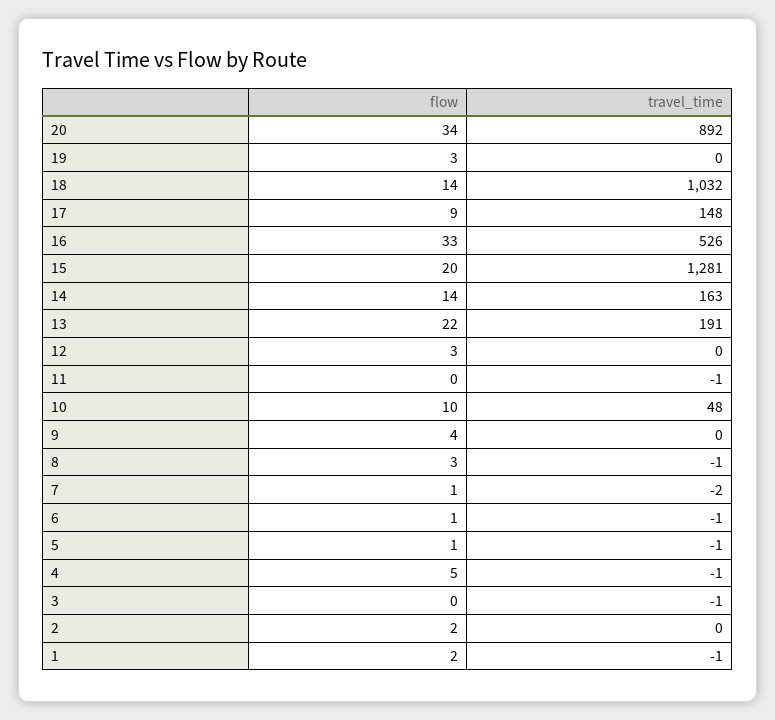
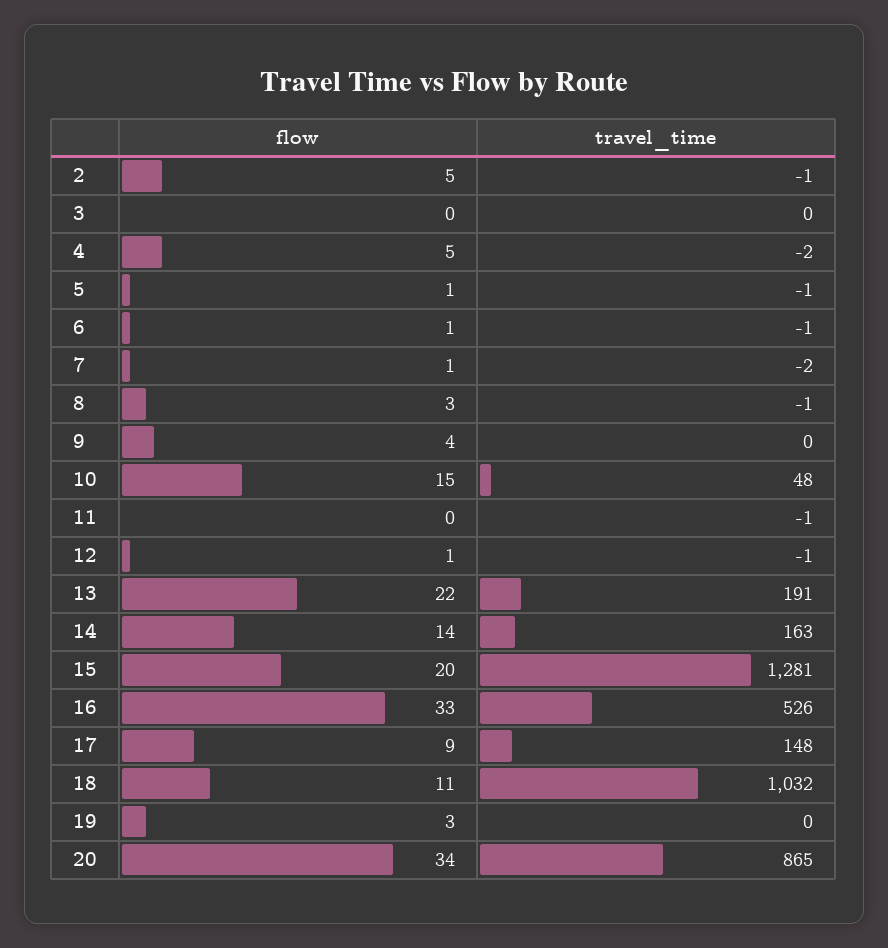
travel_time, 20: 892 -> 865
flow, 18: 14 -> 11
flow, 12: 3 -> 1
travel_time, 12: 0 -> -1
flow, 10: 10 -> 15
travel_time, 4: -1 -> -2
travel_time, 3: -1 -> 0
flow, 2: 2 -> 5
travel_time, 2: 0 -> -1
flow, 1: 2 -> none
travel_time, 1: -1 -> none

